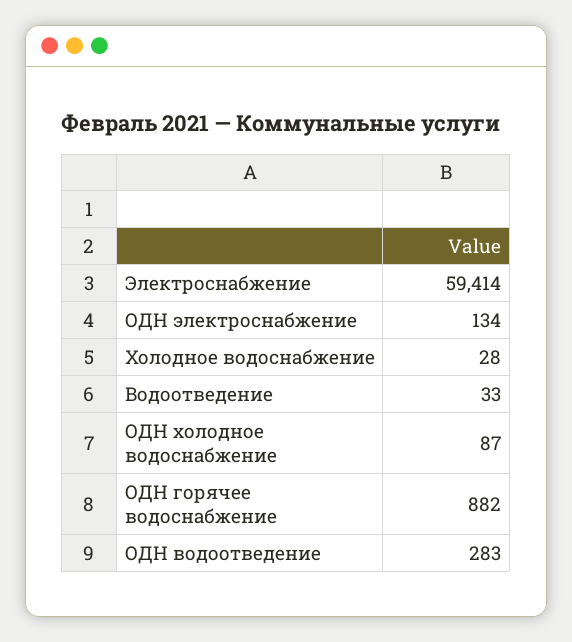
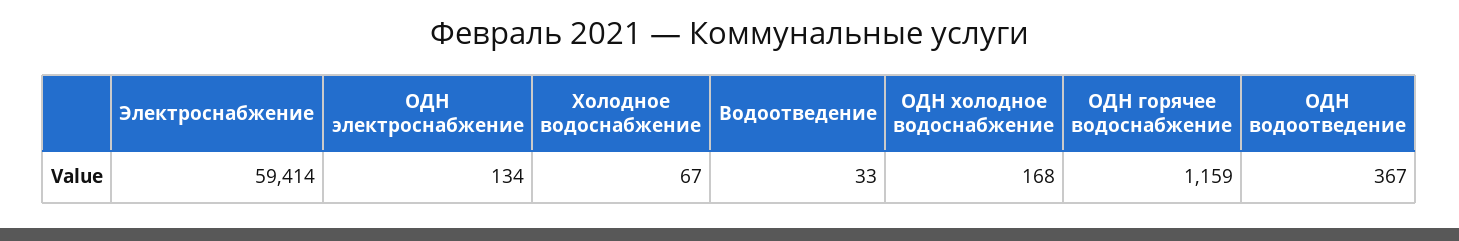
Холодное водоснабжение: 28 -> 67
ОДН холодное водоснабжение: 87 -> 168
ОДН горячее водоснабжение: 882 -> 1159
ОДН водоотведение: 283 -> 367

